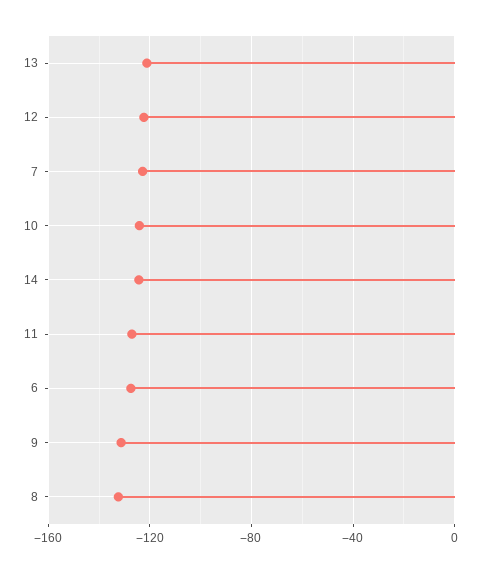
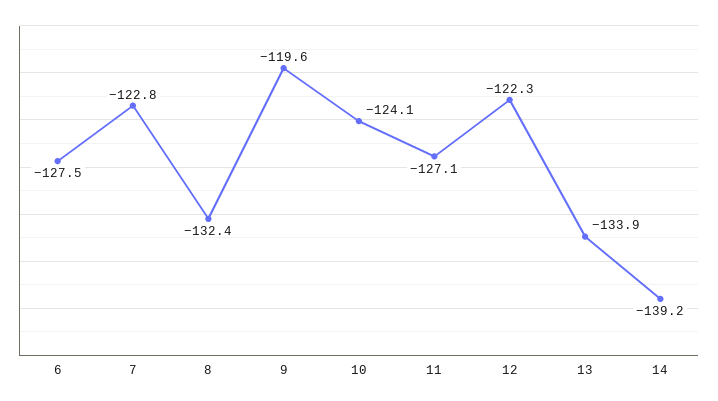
13: -120 -> -133.9
14: -125 -> -139.2
9: -130 -> -119.6

